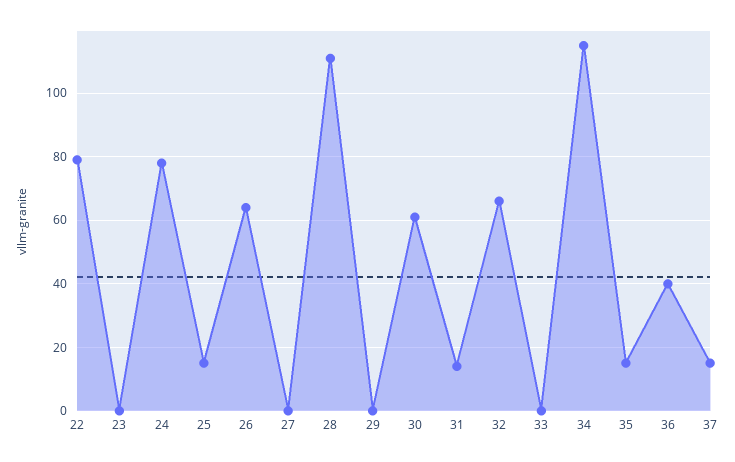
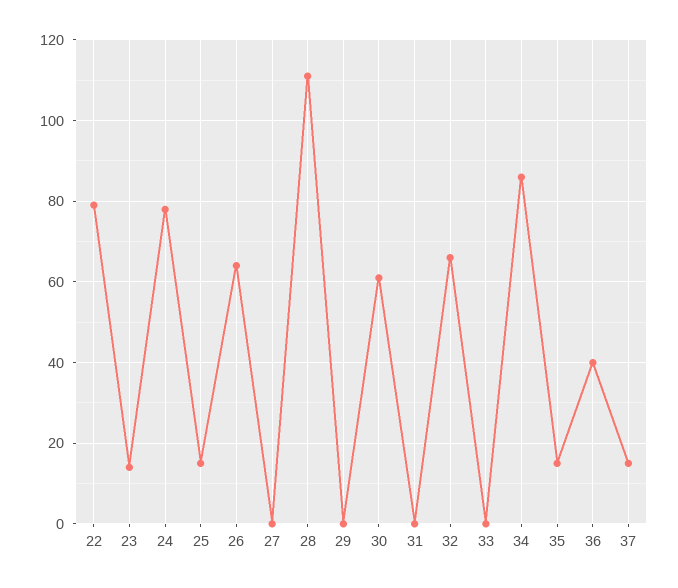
23: 0 -> 15
31: 15 -> 0
34: 115 -> 85

